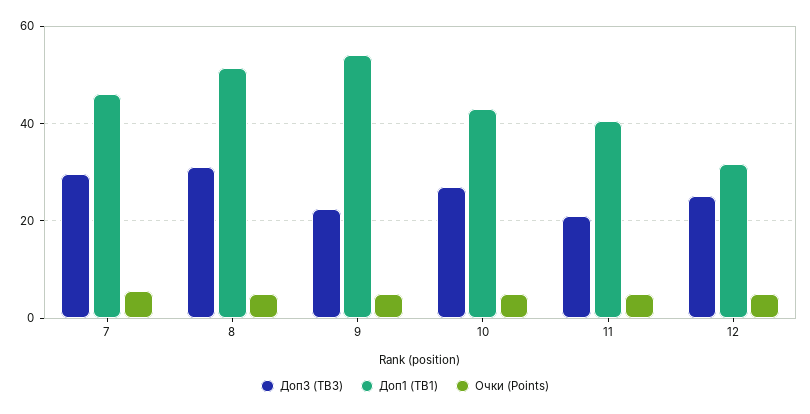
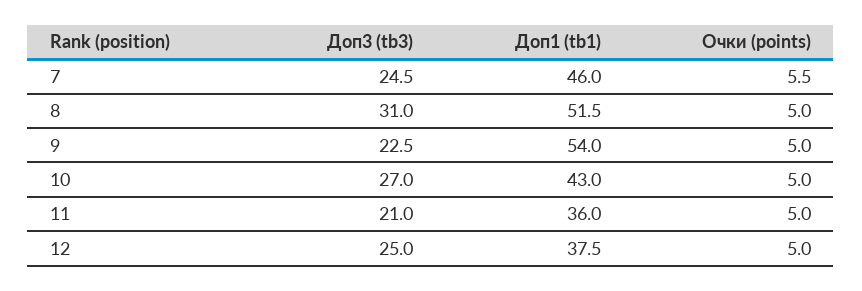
Доп3 (TB3), 7: 30 -> 24.5
Доп1 (TB1), 11: 40 -> 36
Доп1 (TB1), 12: 32 -> 37.5

